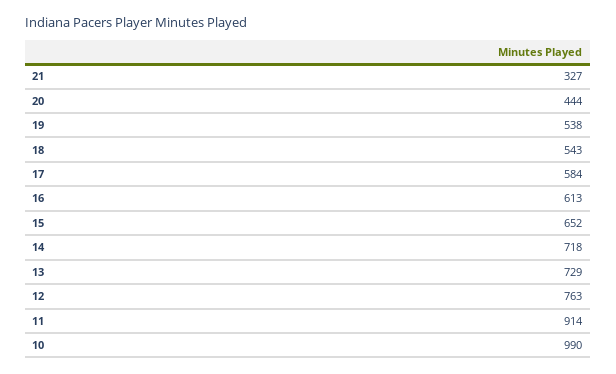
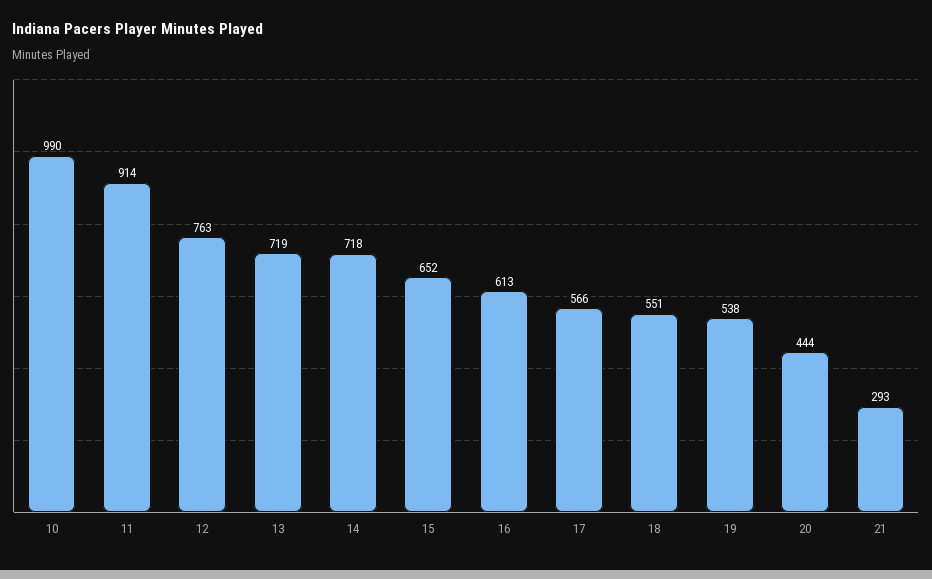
21: 327 -> 293
18: 543 -> 551
17: 584 -> 566
13: 729 -> 719

